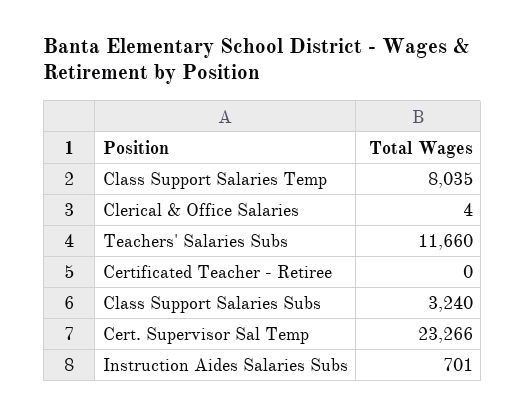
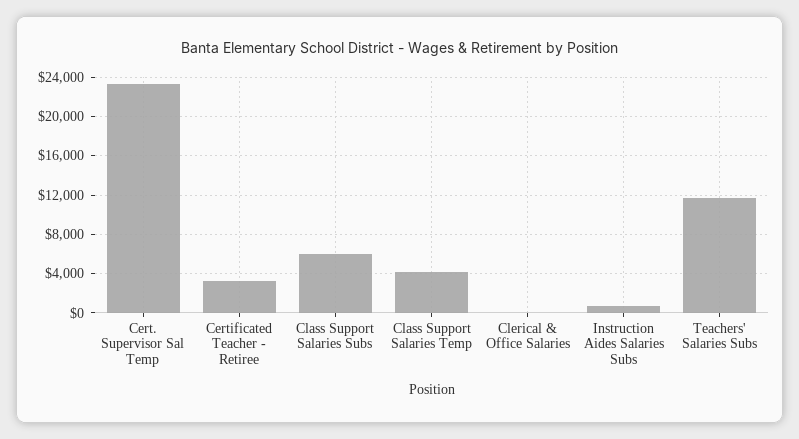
Class Support Salaries Temp: 8035 -> 4000
Certificated Teacher - Retiree: 0 -> 3000
Class Support Salaries Subs: 3240 -> 6000

